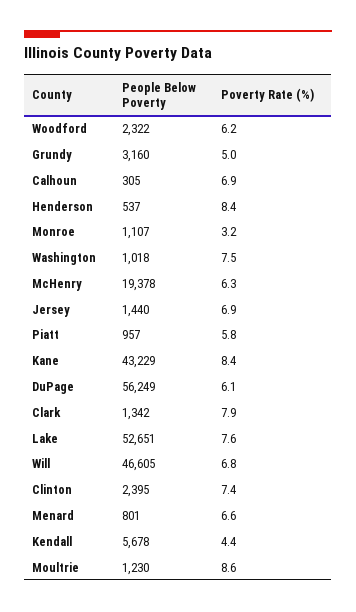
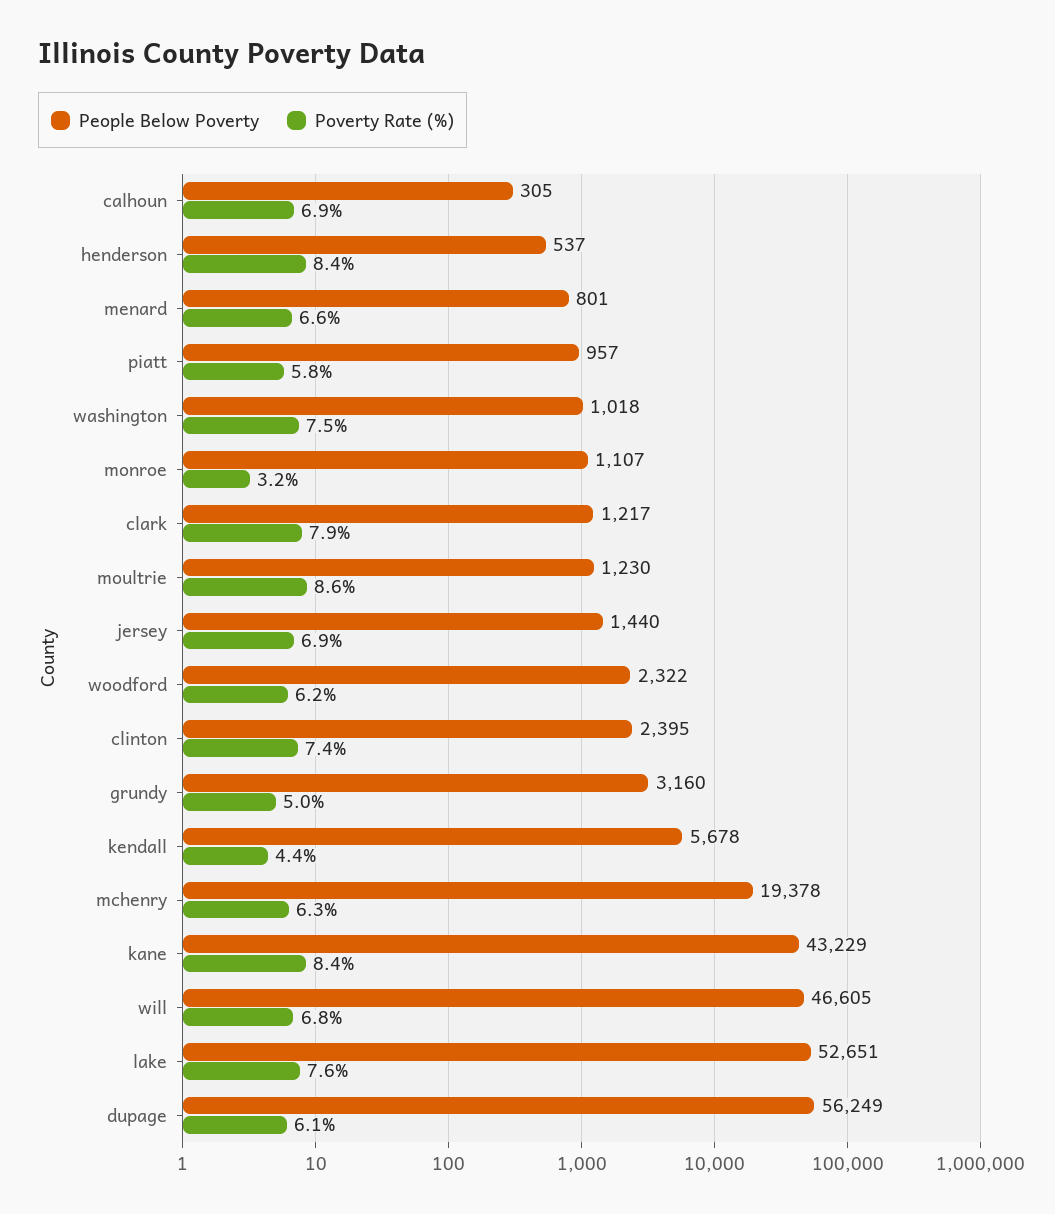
People Below Poverty, Clark: 1342 -> 1217

